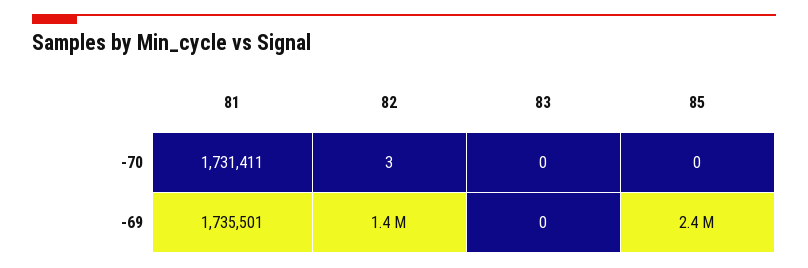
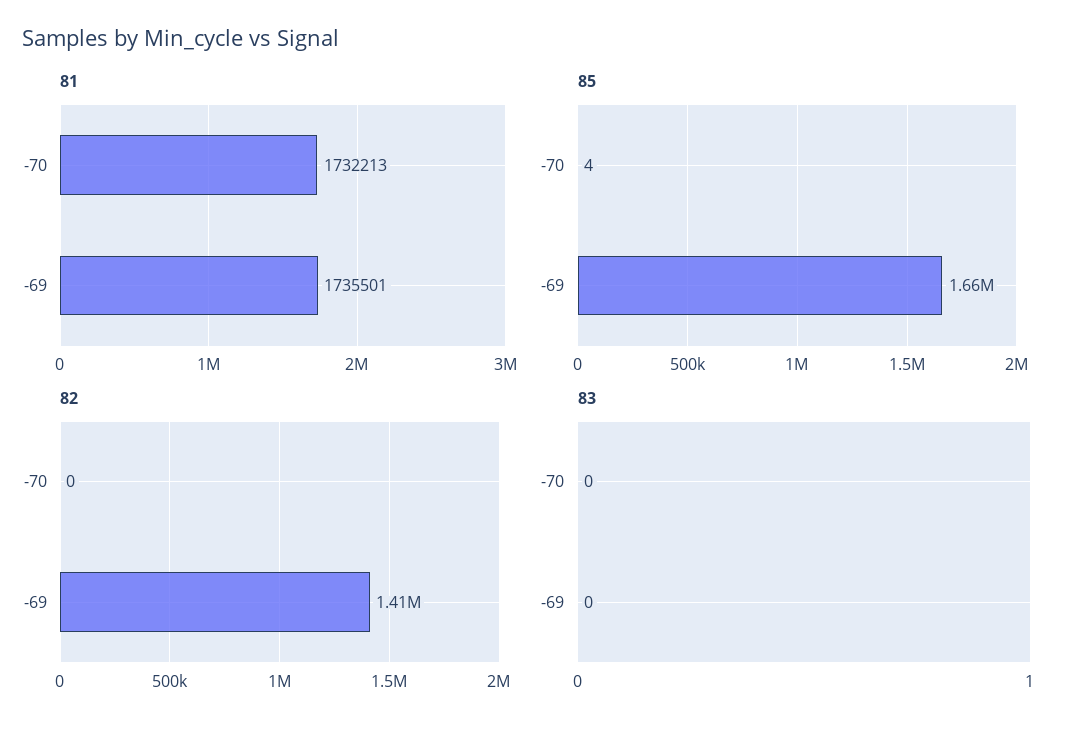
81, -70: 1731411 -> 1732213
82, -70: 3 -> 0
85, -70: 0 -> 4
85, -69: 2400000 -> 1660000

